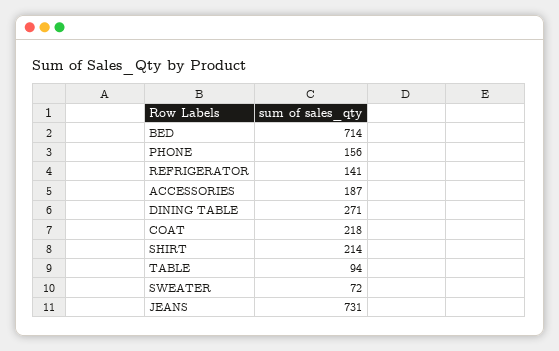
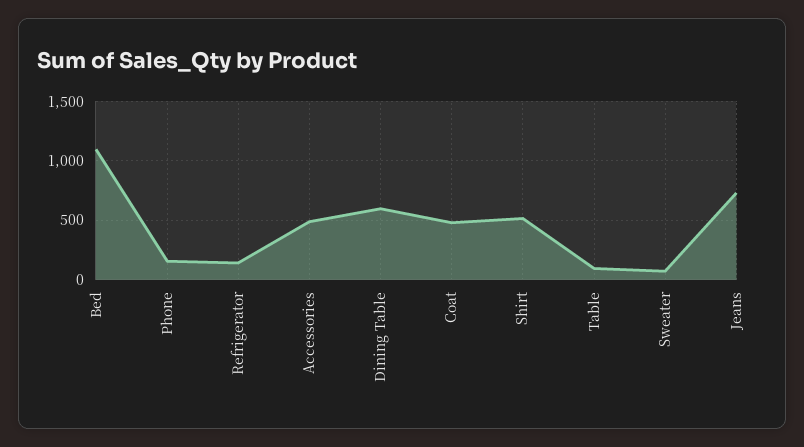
BED: 714 -> 1100
ACCESSORIES: 187 -> 500
DINING TABLE: 271 -> 600
COAT: 218 -> 500
SHIRT: 214 -> 500

